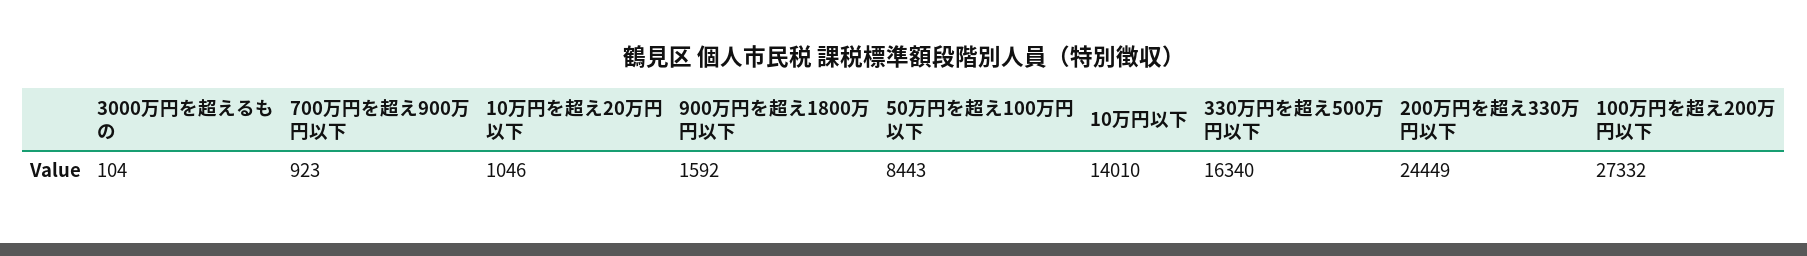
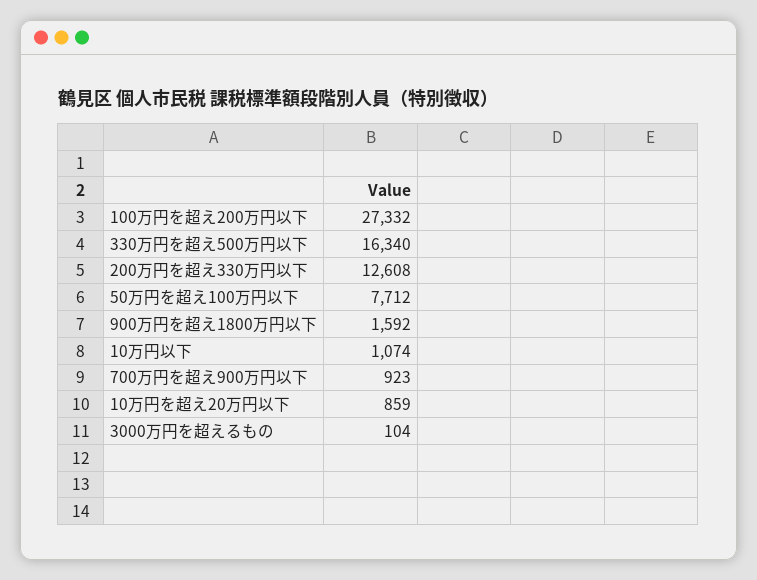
10万円を超え20万円以下: 1046 -> 859
50万円を超え100万円以下: 8443 -> 7712
10万円以下: 14010 -> 1074
200万円を超え330万円以下: 24449 -> 12608

